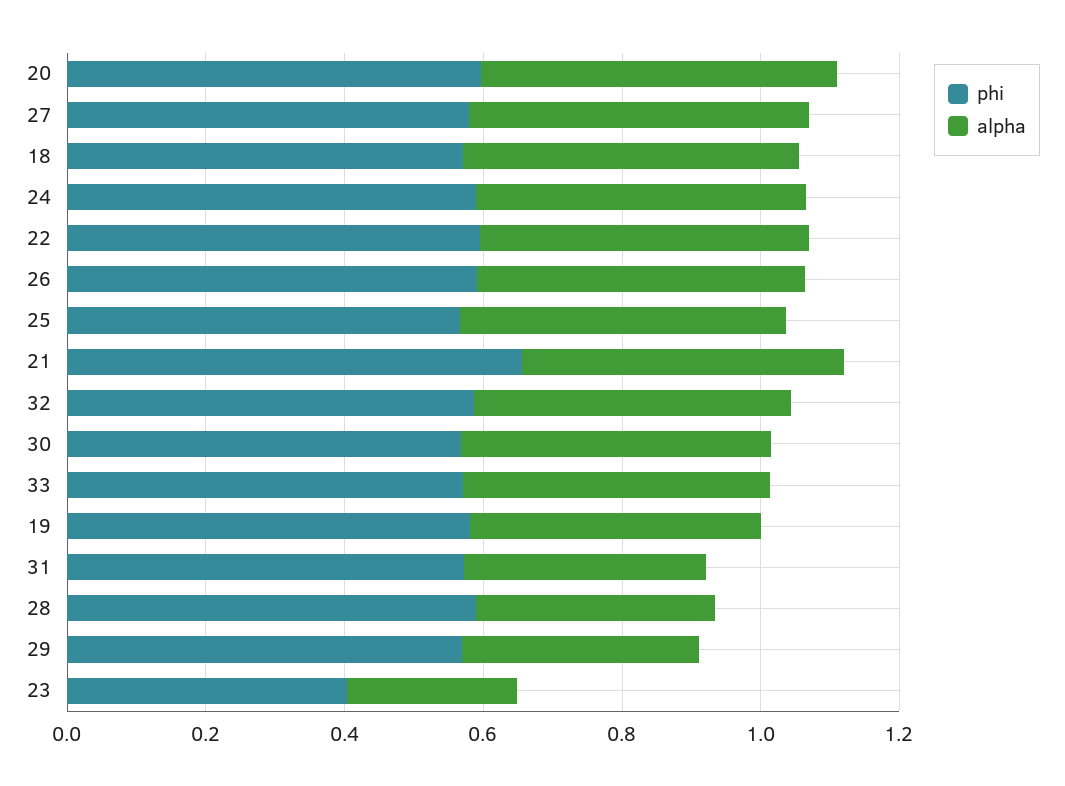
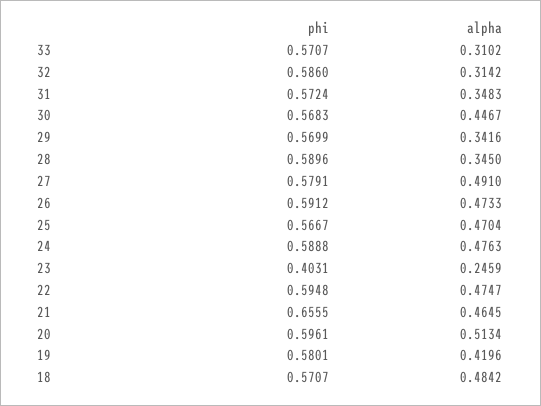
alpha, 32: 0.45 -> 0.3142
alpha, 33: 0.45 -> 0.3102

